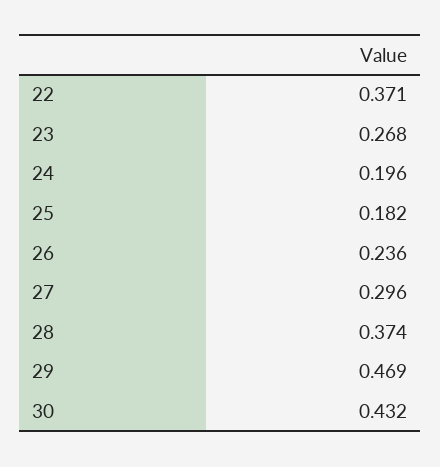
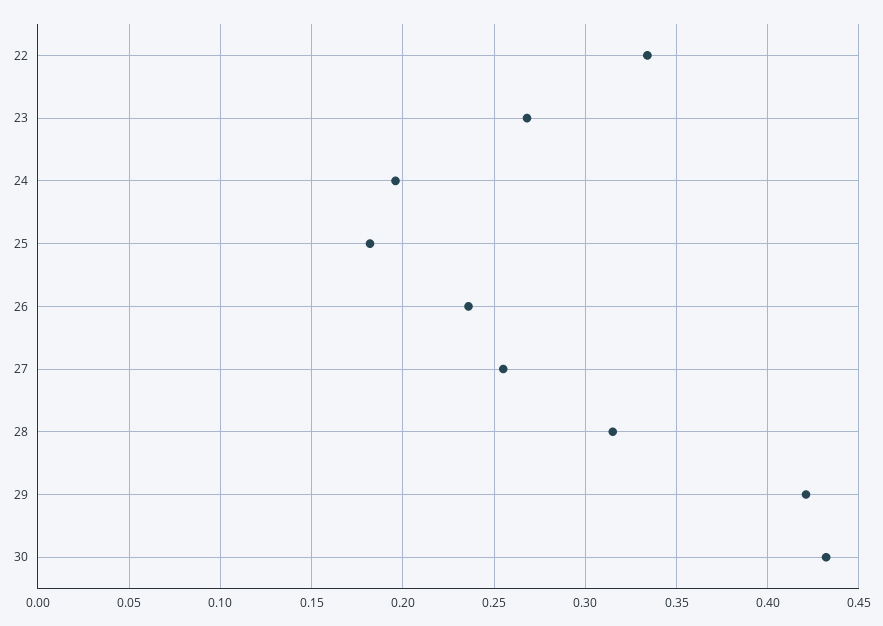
22: 0.371 -> 0.335
27: 0.296 -> 0.255
28: 0.374 -> 0.315
29: 0.469 -> 0.42

